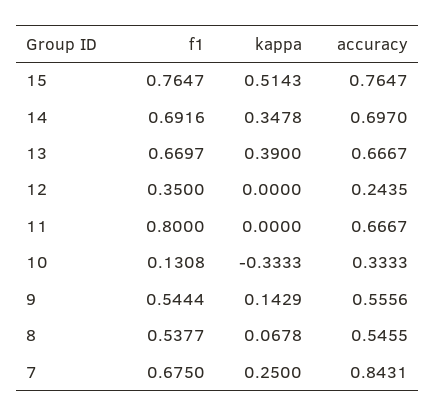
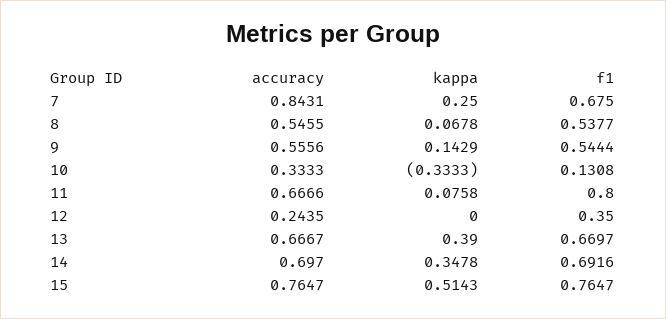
kappa, 11: 0 -> 0.0758
accuracy, 11: 0.6667 -> 0.6666

